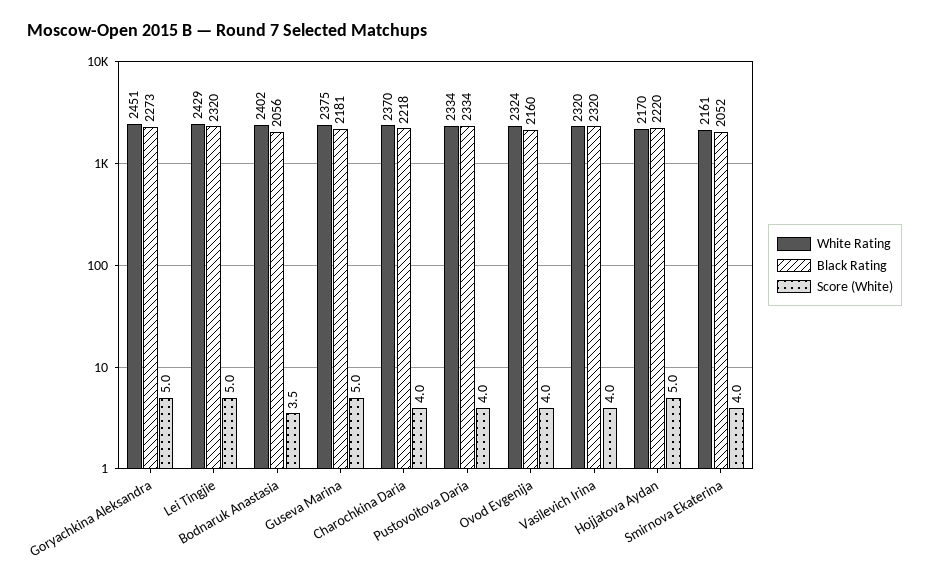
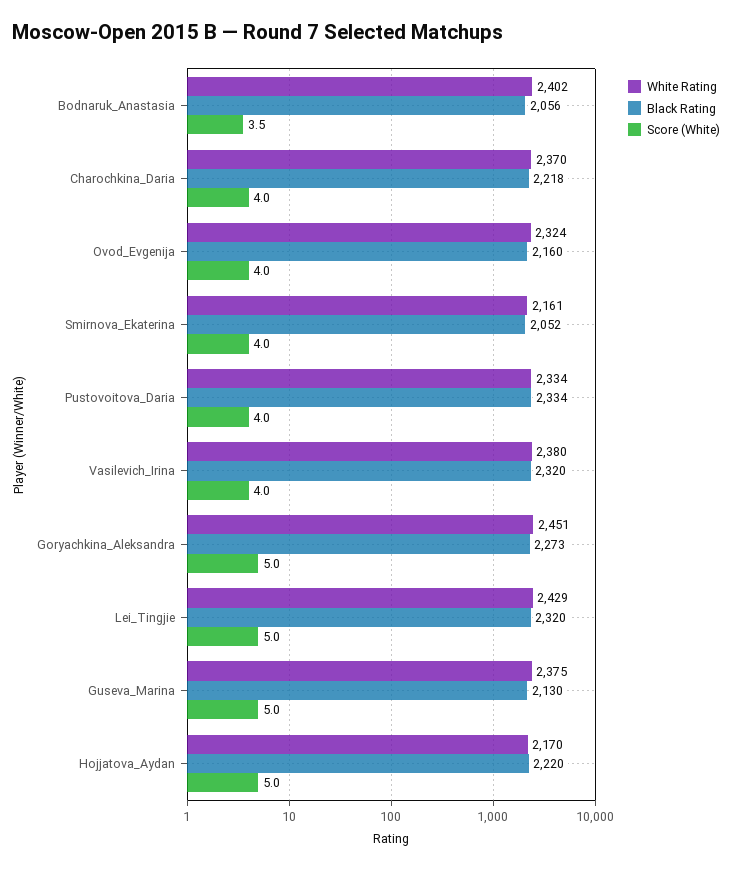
Black Rating, Guseva Marina: 2181 -> 2130
White Rating, Vasilevich Irina: 2320 -> 2380

